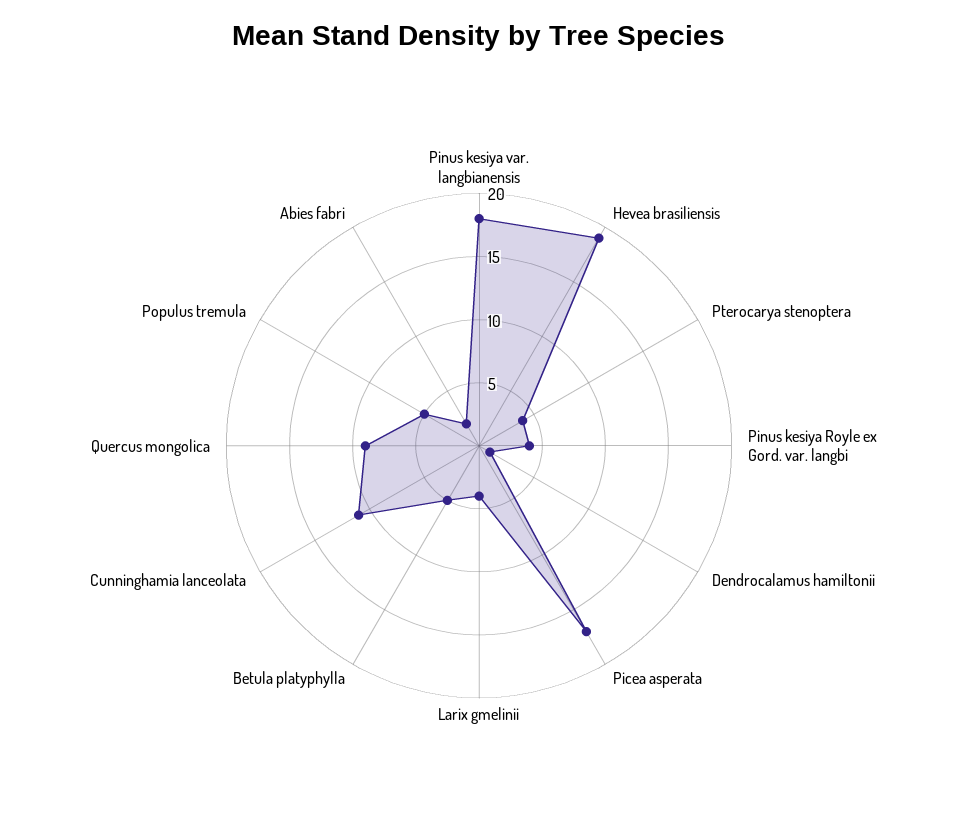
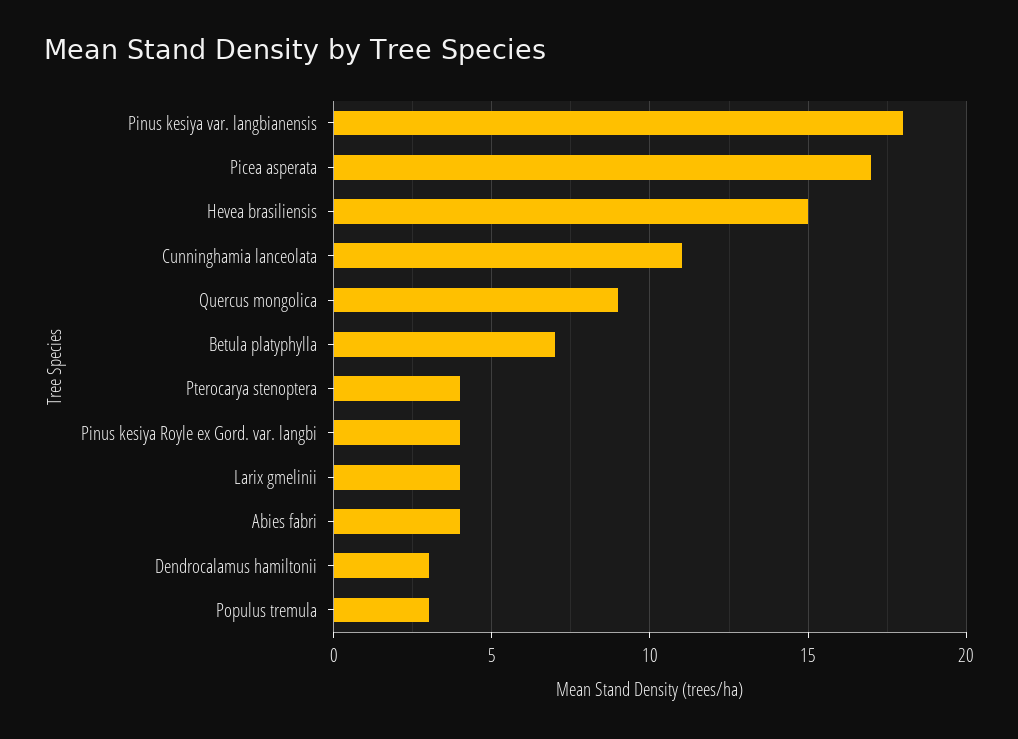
Hevea brasiliensis: 19 -> 15
Dendrocalamus hamiltonii: 1 -> 3
Betula platyphylla: 5 -> 7
Populus tremula: 5 -> 3
Abies fabri: 2 -> 4

